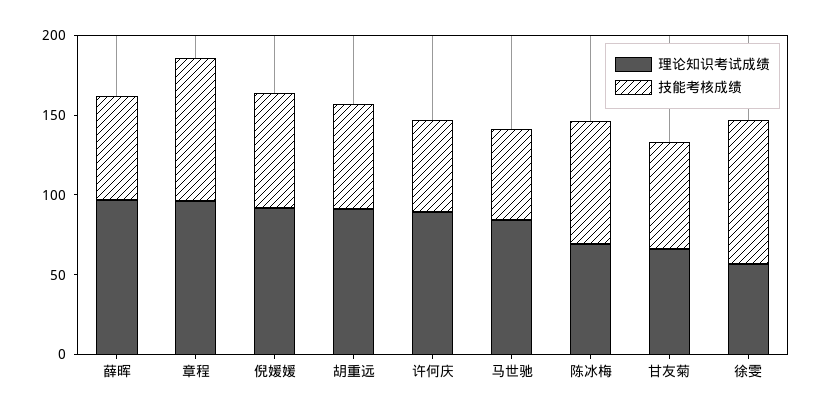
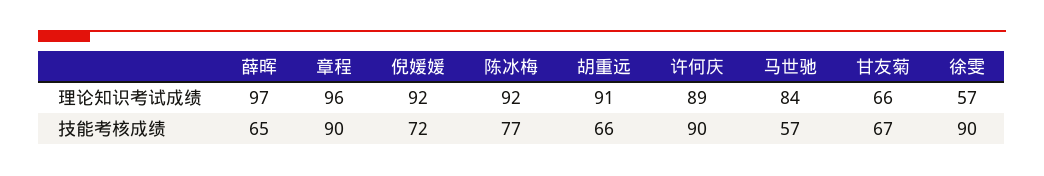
技能考核成绩, 许何庆: 60 -> 90
理论知识考试成绩, 陈冰梅: 70 -> 92

